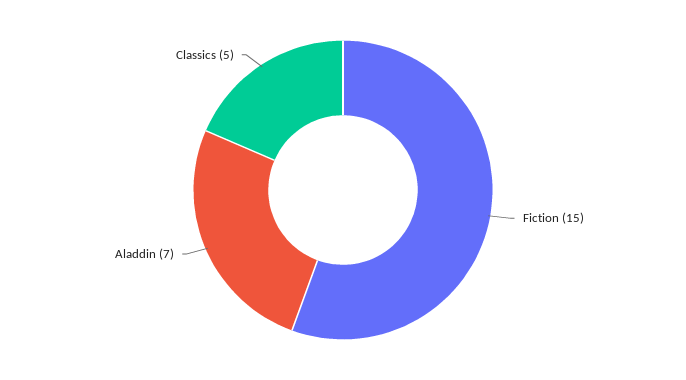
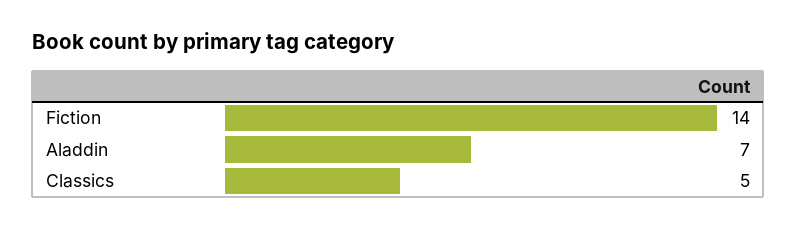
Fiction: 15 -> 14

